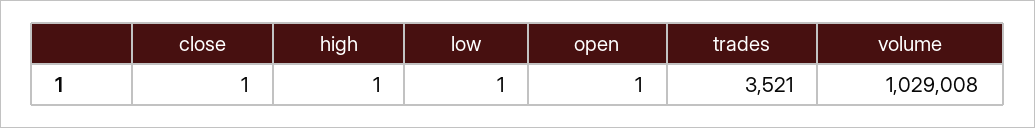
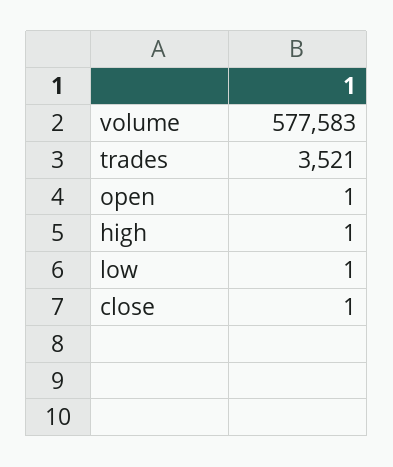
volume: 1029008 -> 577583

